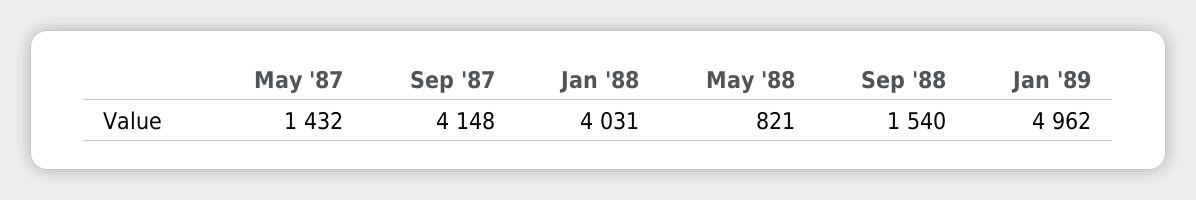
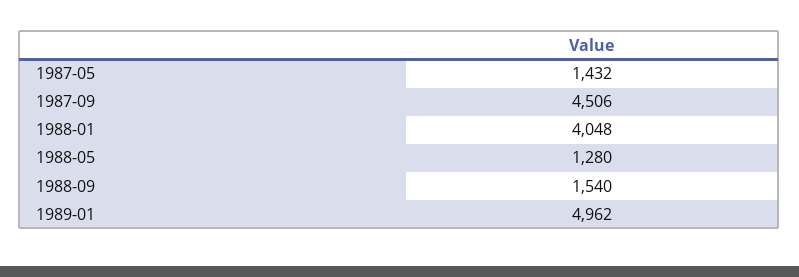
Sep '87: 4148 -> 4506
Jan '88: 4031 -> 4048
May '88: 821 -> 1280

